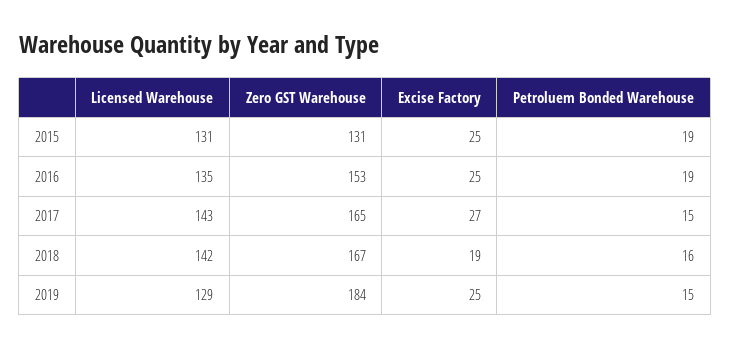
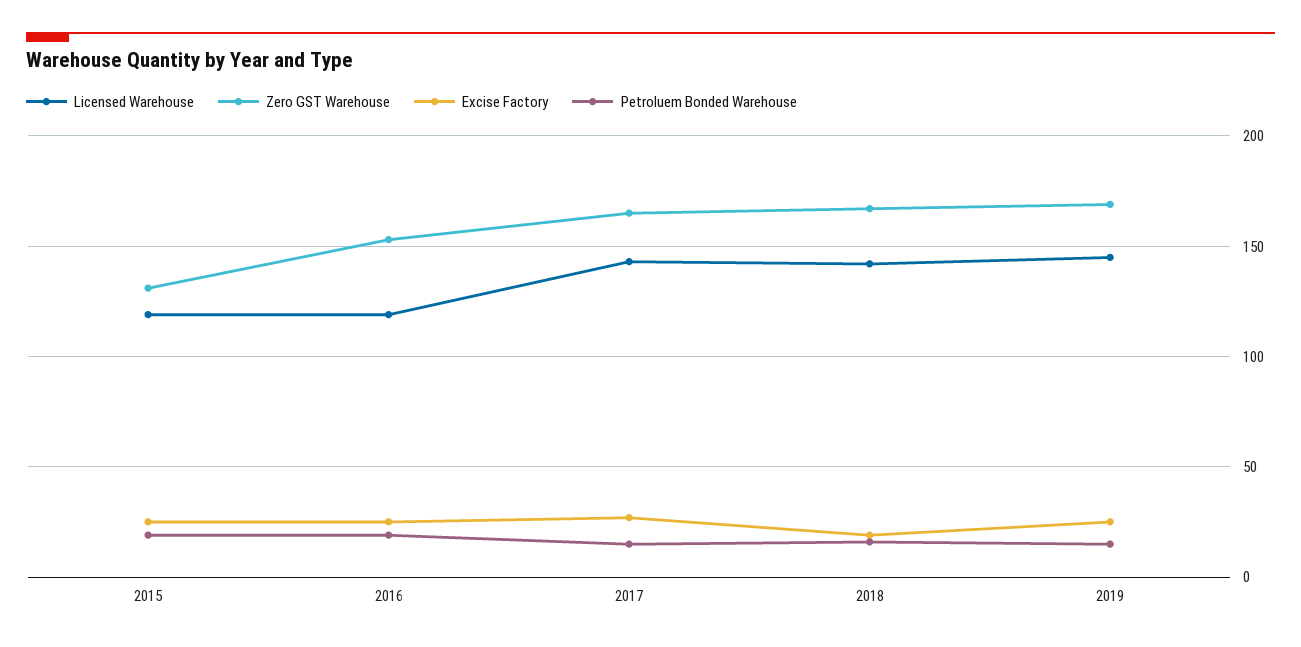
Licensed Warehouse, 2015: 131 -> 120
Licensed Warehouse, 2016: 135 -> 120
Licensed Warehouse, 2019: 129 -> 145
Zero GST Warehouse, 2019: 184 -> 170

